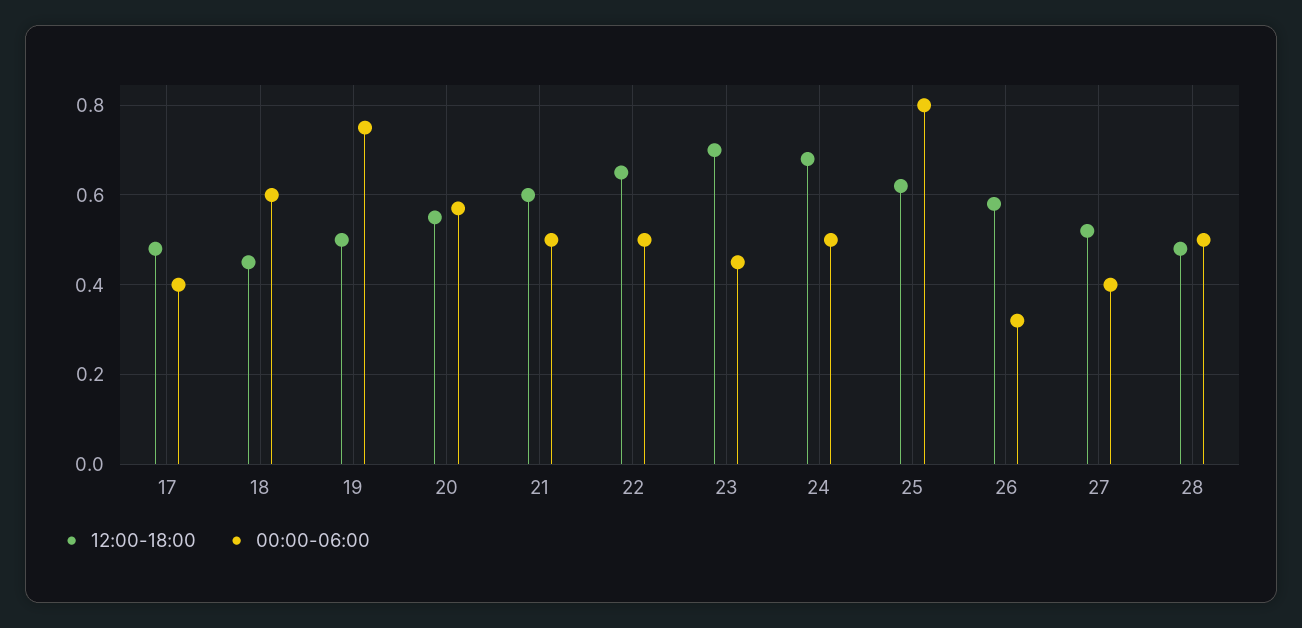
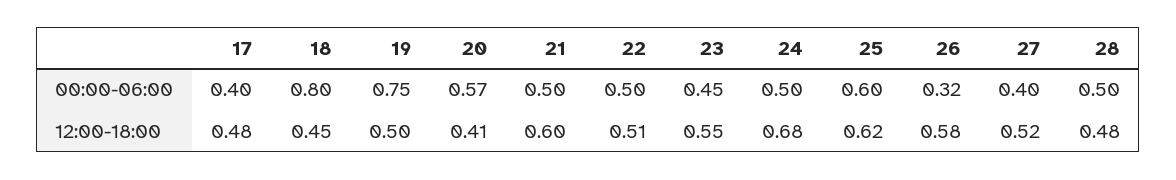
00:00-06:00, 18: 0.6 -> 0.8
12:00-18:00, 20: 0.55 -> 0.41
12:00-18:00, 22: 0.65 -> 0.51
12:00-18:00, 23: 0.7 -> 0.55
00:00-06:00, 25: 0.8 -> 0.6

